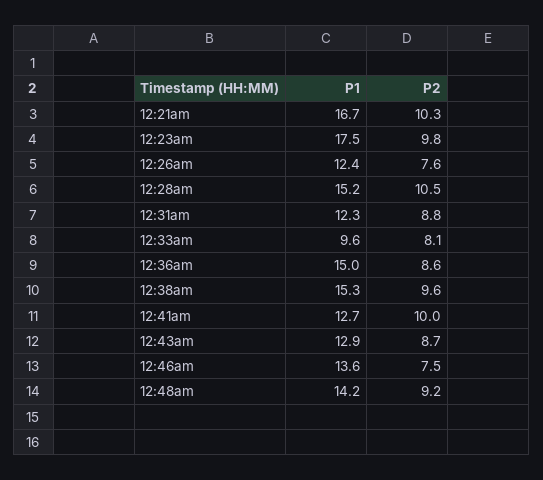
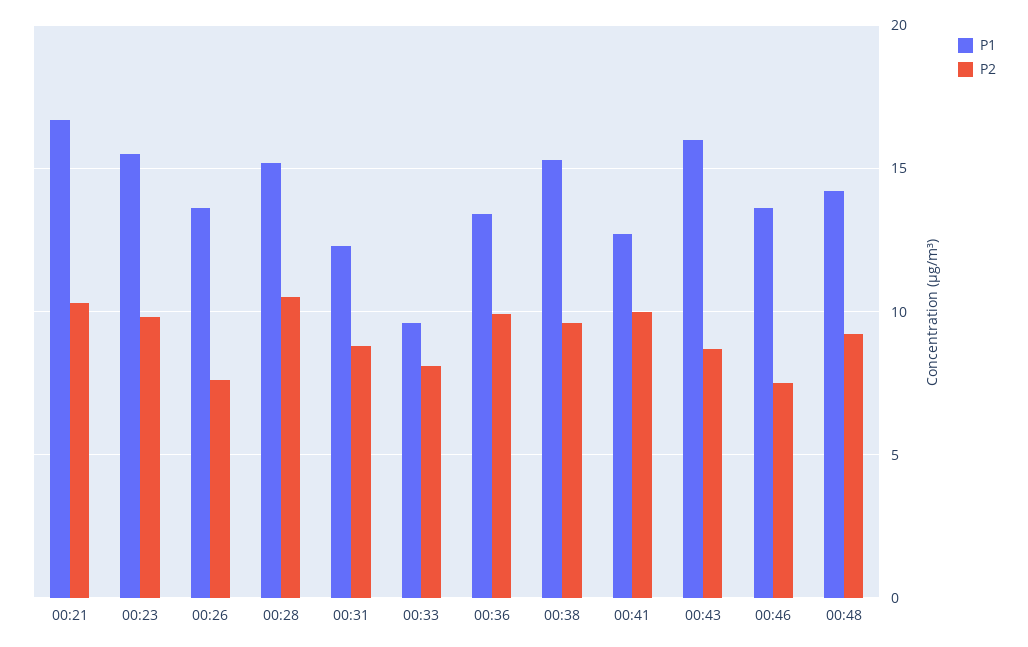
P1, 12:23am: 17.5 -> 15.5
P1, 12:26am: 12.4 -> 13.5
P1, 12:36am: 15 -> 13.5
P2, 12:36am: 8.6 -> 10
P1, 12:43am: 12.9 -> 16

